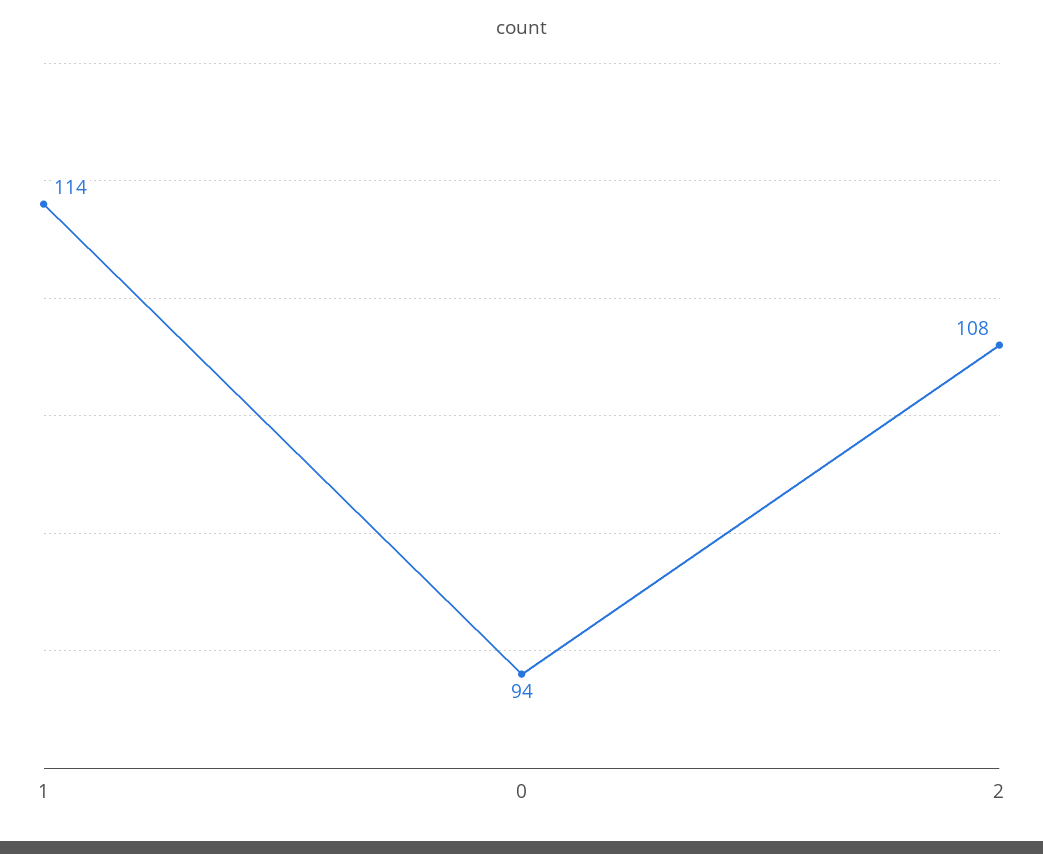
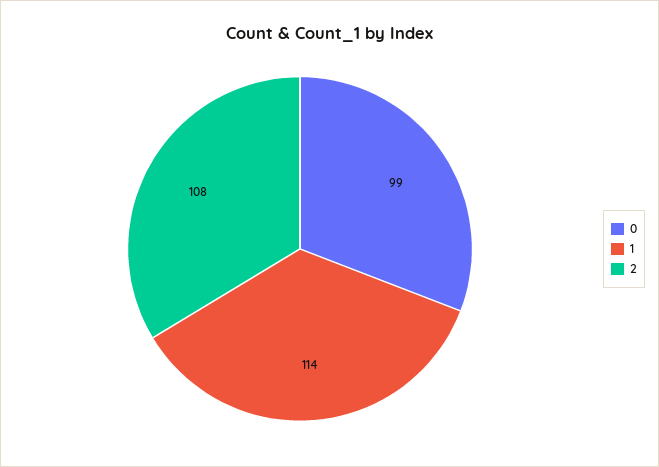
0: 94 -> 99

